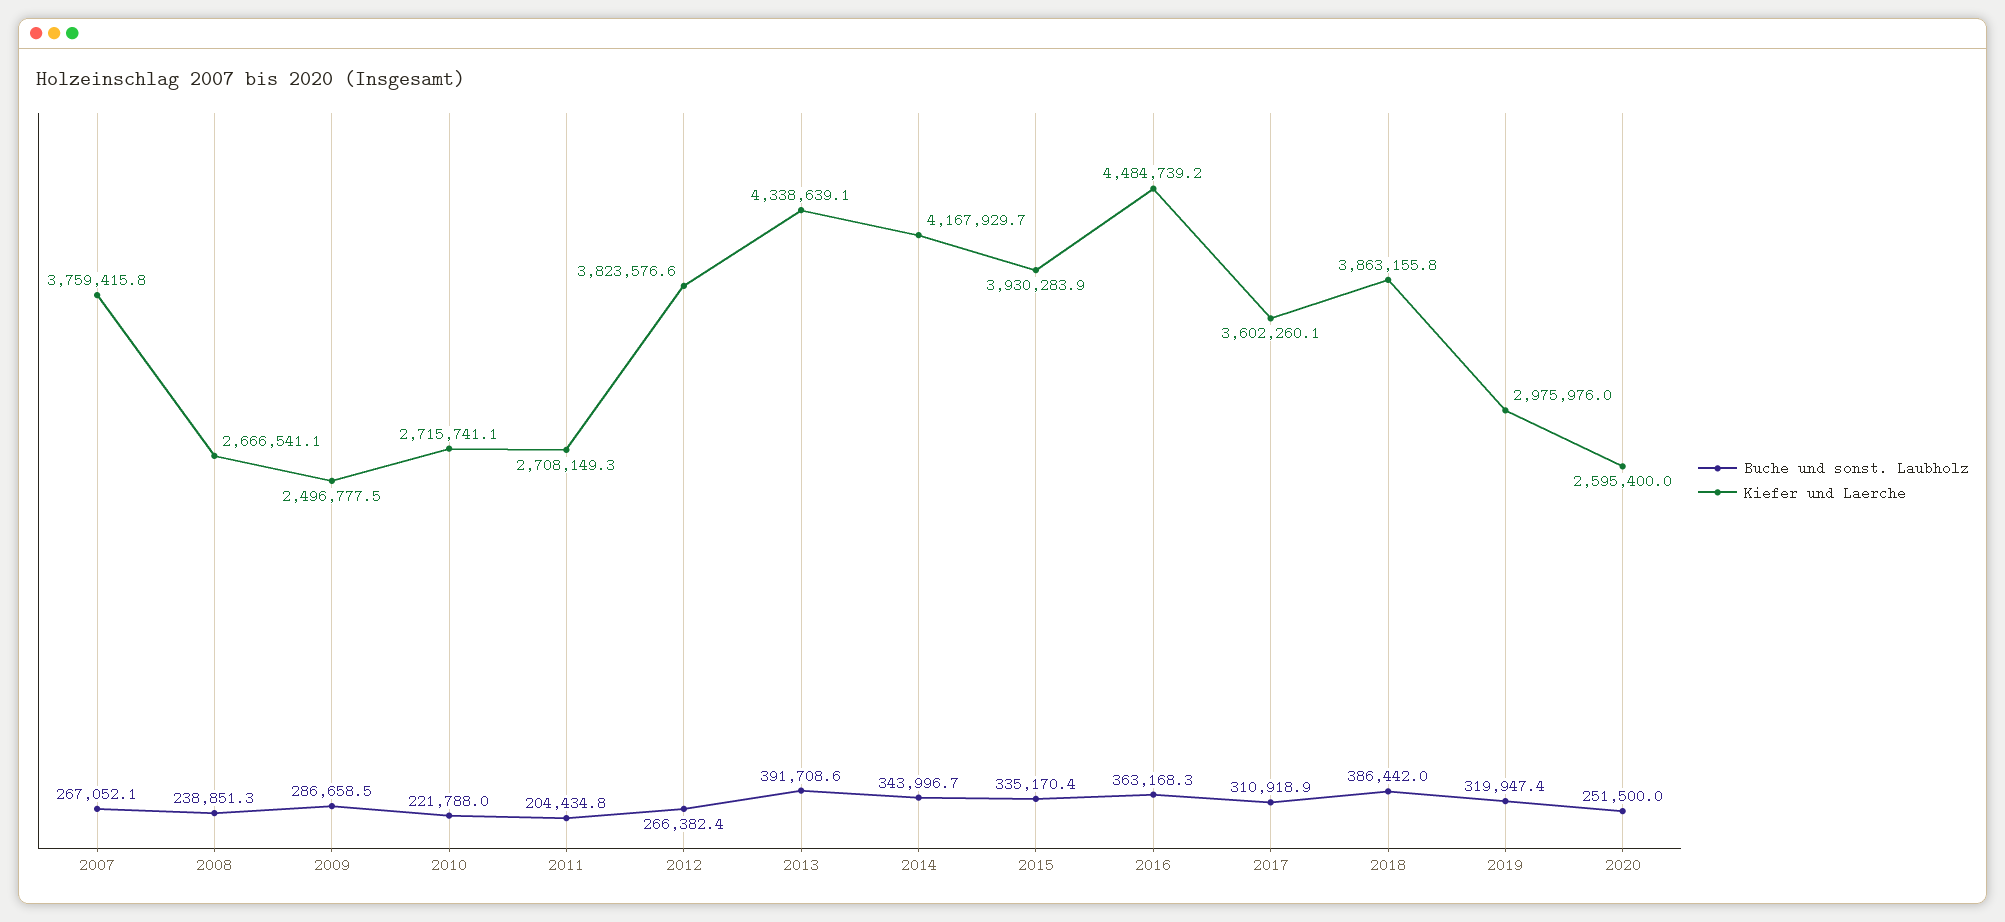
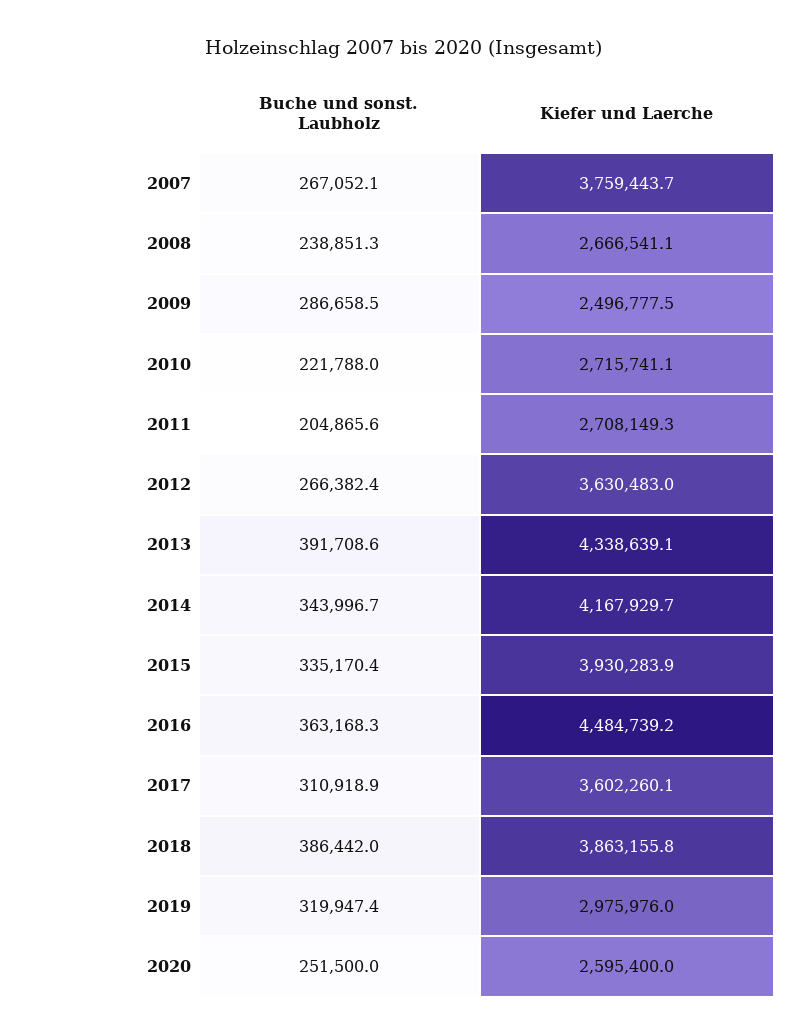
Kiefer und Laerche, 2007: 3759415.8 -> 3759443.7
Buche und sonst. Laubholz, 2011: 204434.8 -> 204865.6
Kiefer und Laerche, 2012: 3823576.6 -> 3630483

